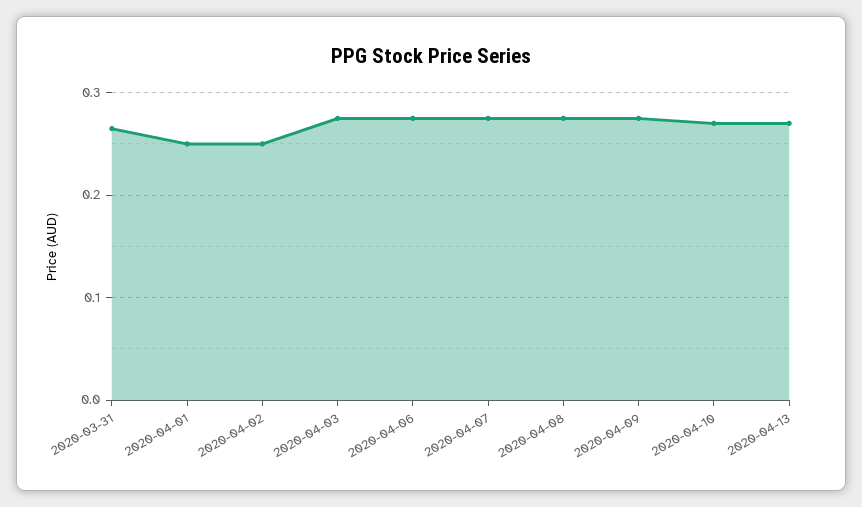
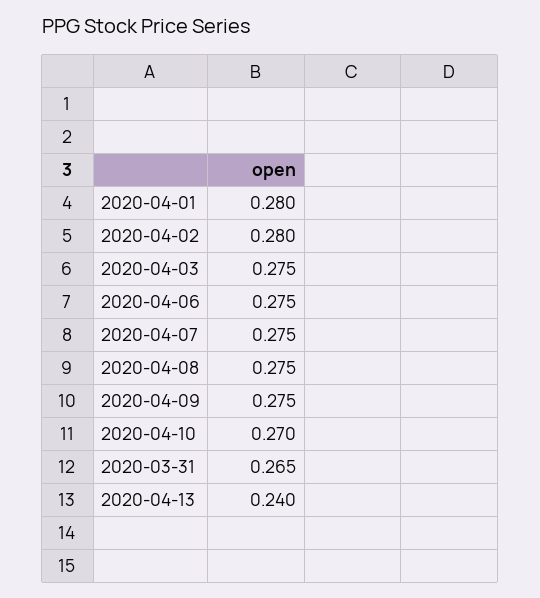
2020-04-01: 0.25 -> 0.28
2020-04-02: 0.25 -> 0.28
2020-04-13: 0.27 -> 0.24

